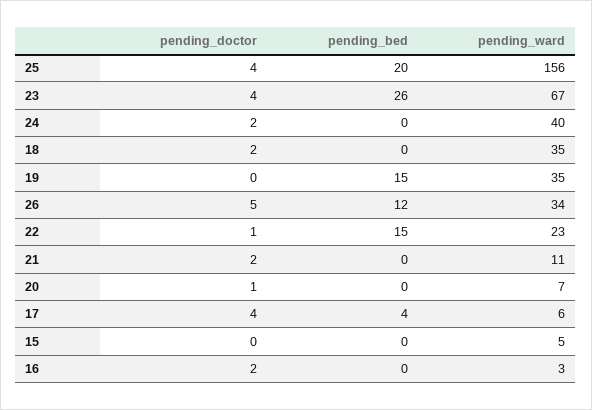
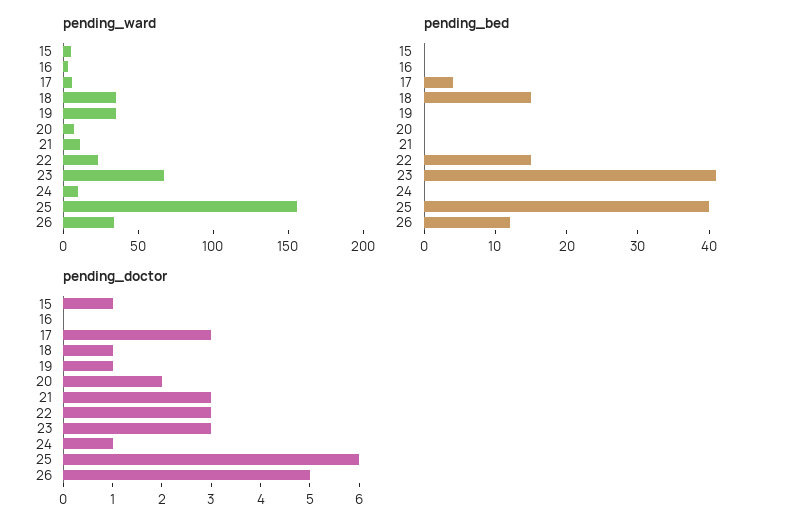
pending_doctor, 25: 4 -> 6
pending_bed, 25: 20 -> 40
pending_doctor, 23: 4 -> 3
pending_bed, 23: 26 -> 40
pending_doctor, 24: 2 -> 1
pending_ward, 24: 40 -> 10
pending_doctor, 18: 2 -> 1
pending_bed, 18: 0 -> 15
pending_doctor, 19: 0 -> 1
pending_bed, 19: 15 -> 0
pending_doctor, 22: 1 -> 3
pending_doctor, 21: 2 -> 3
pending_doctor, 20: 1 -> 2
pending_doctor, 17: 4 -> 3
pending_doctor, 15: 0 -> 1
pending_doctor, 16: 2 -> 0

